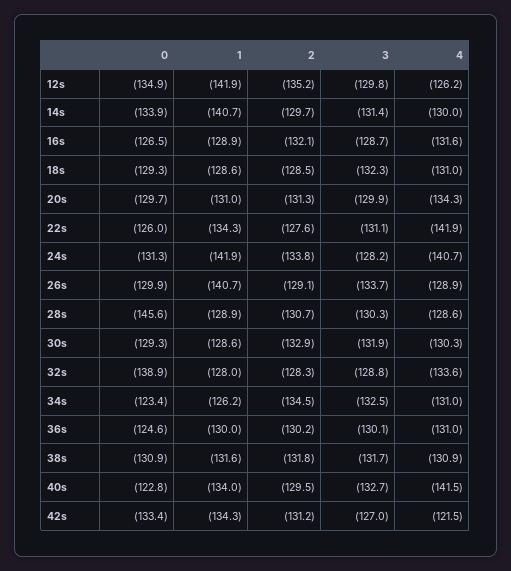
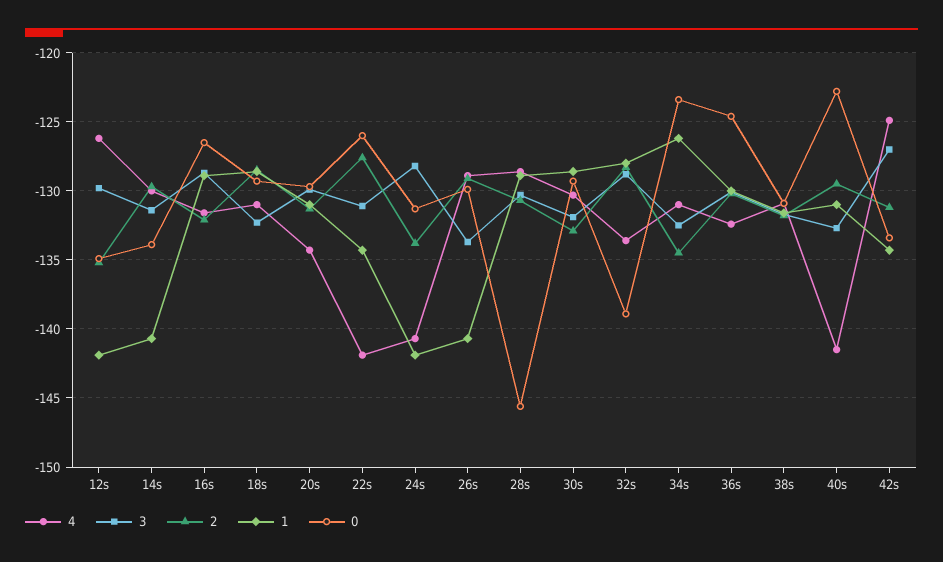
4, 36s: -131 -> -132.5
1, 40s: -134 -> -131
4, 42s: -121.5 -> -125

